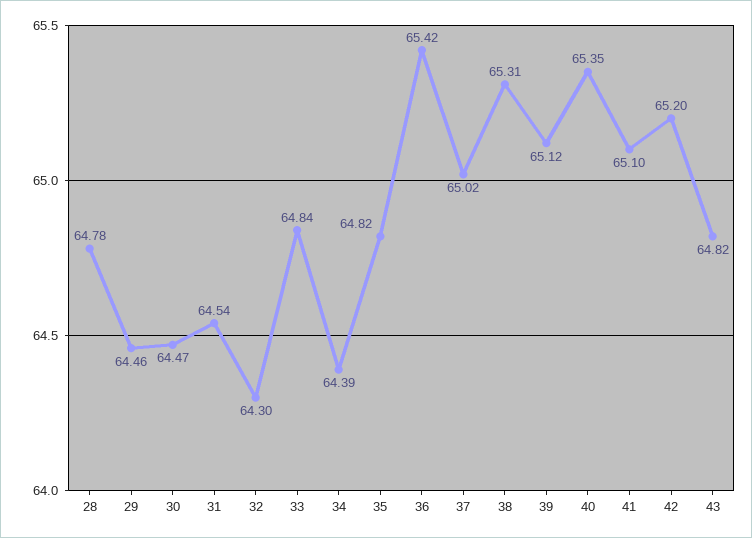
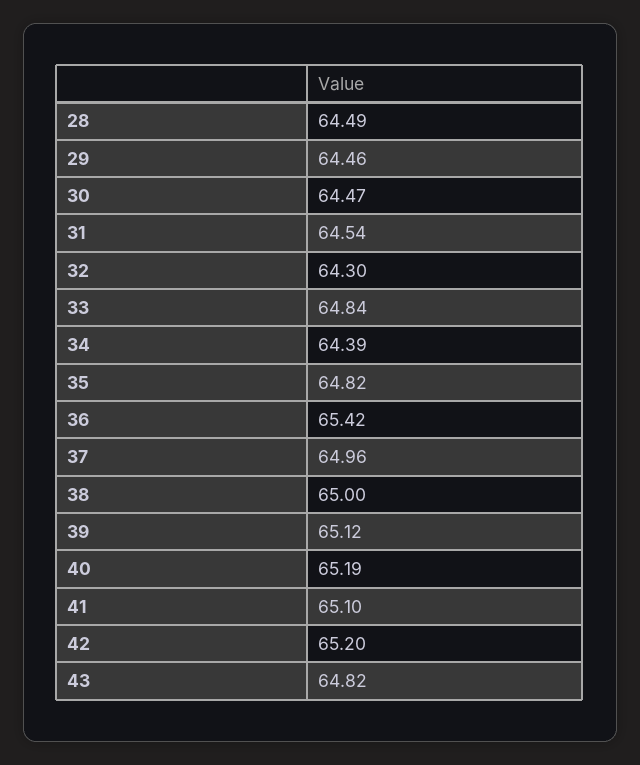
28: 64.78 -> 64.49
37: 65.02 -> 64.96
38: 65.31 -> 65
40: 65.35 -> 65.19

